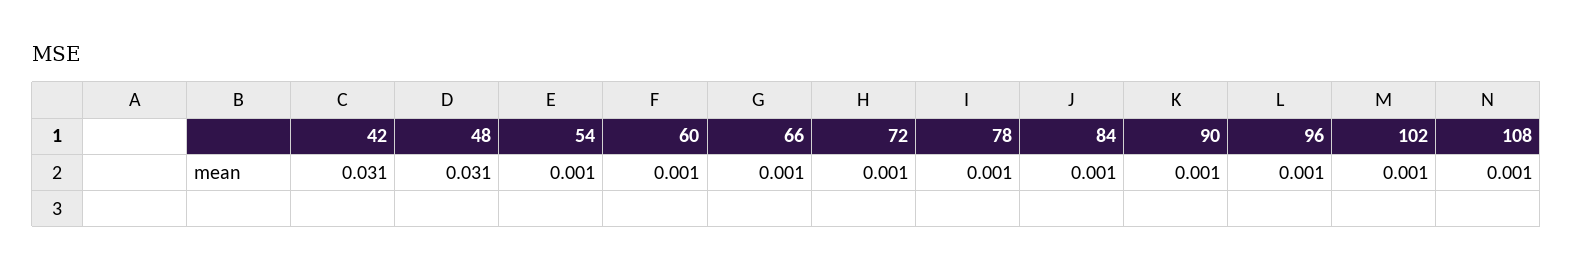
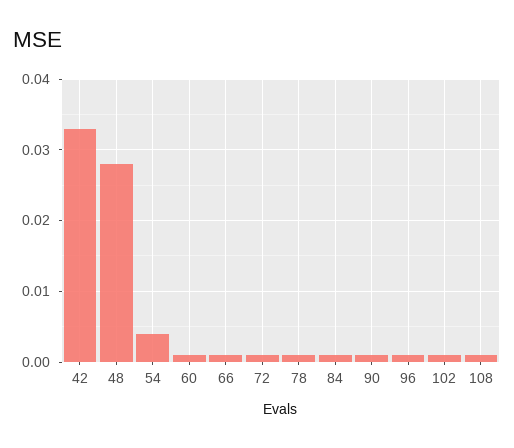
42: 0.031 -> 0.033
48: 0.031 -> 0.028
54: 0.001 -> 0.004

